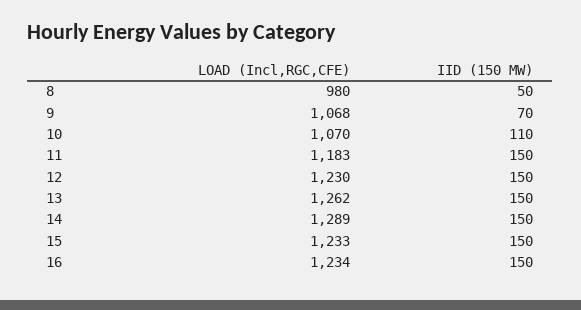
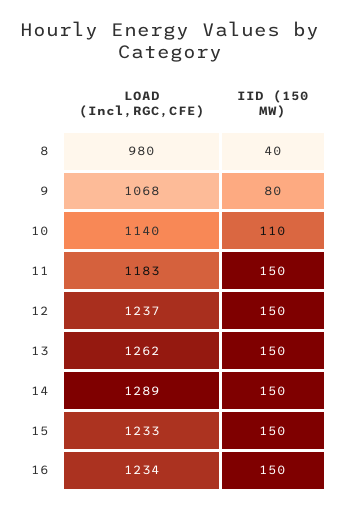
IID (150 MW), 8: 50 -> 40
IID (150 MW), 9: 70 -> 80
LOAD (Incl,RGC,CFE), 10: 1070 -> 1140
LOAD (Incl,RGC,CFE), 12: 1230 -> 1237

